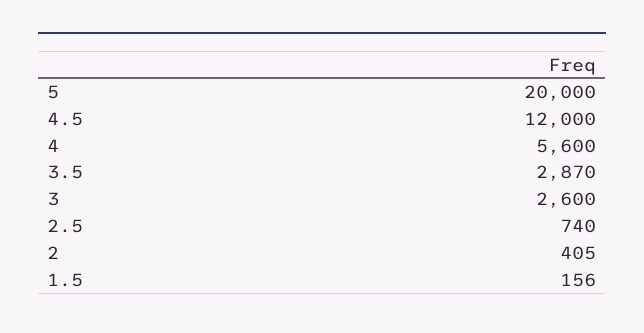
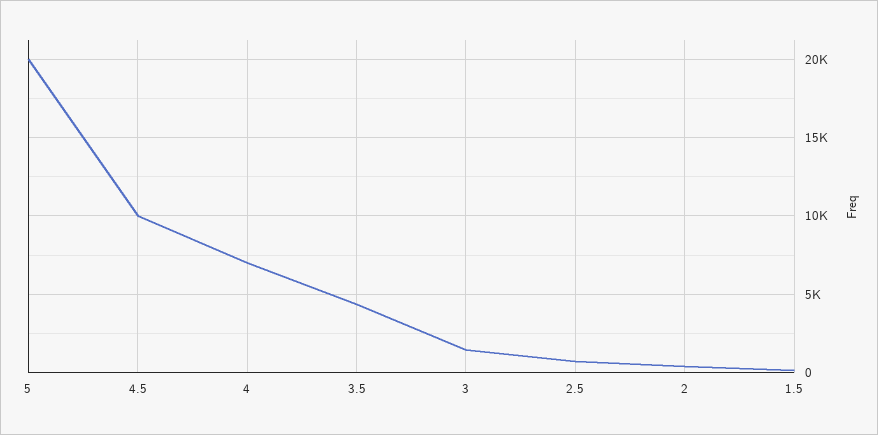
4.5: 12000 -> 10000
4: 5600 -> 7000
3.5: 2870 -> 4500
3: 2600 -> 1500

